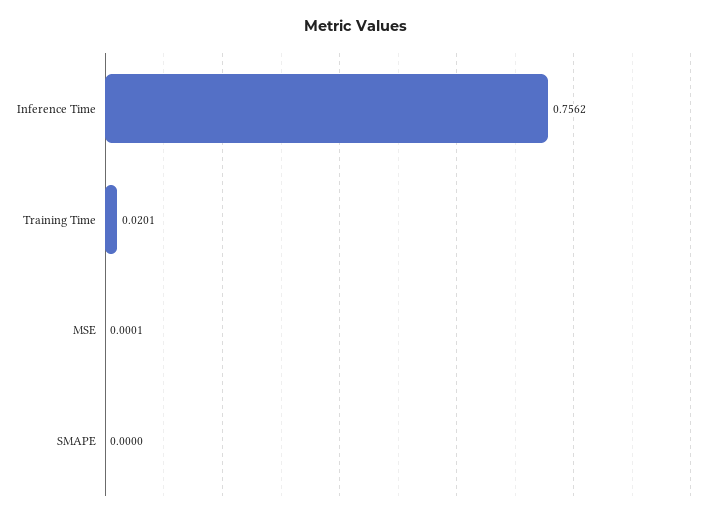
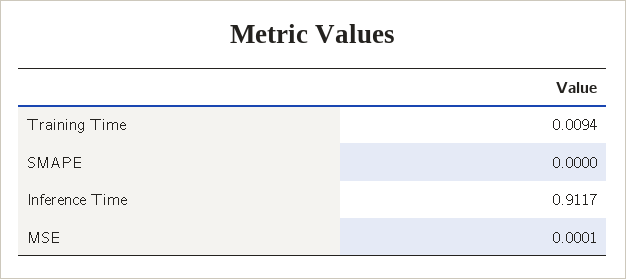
Inference Time: 0.7562 -> 0.9117
Training Time: 0.0201 -> 0.0094

